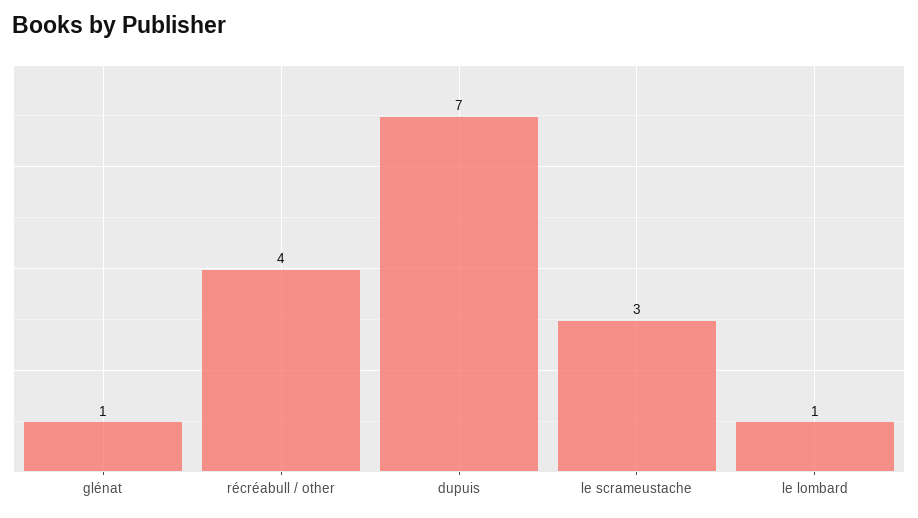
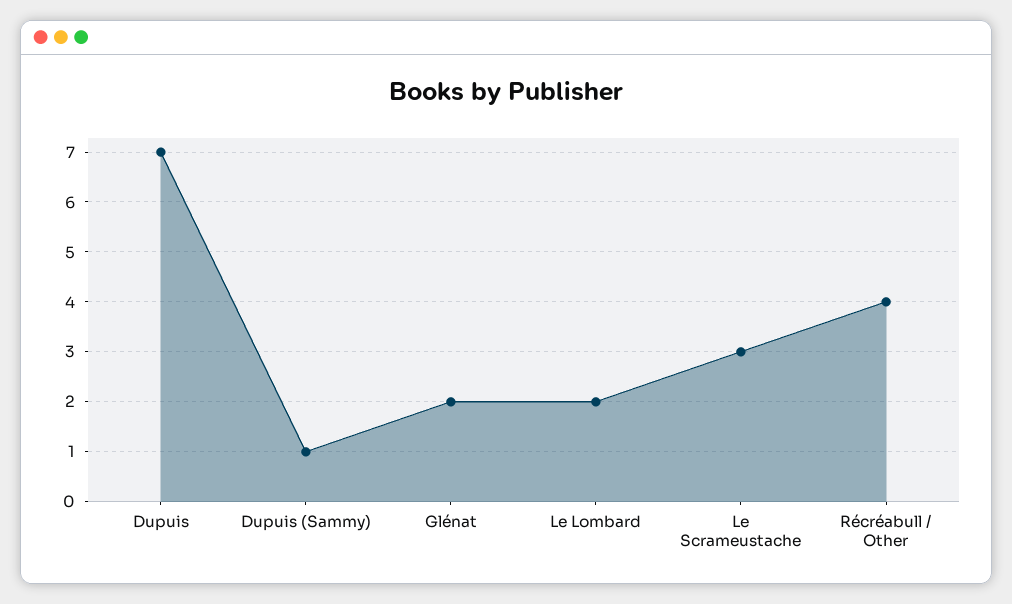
glénat: 1 -> 2
le lombard: 1 -> 2
Dupuis (Sammy): none -> 1

